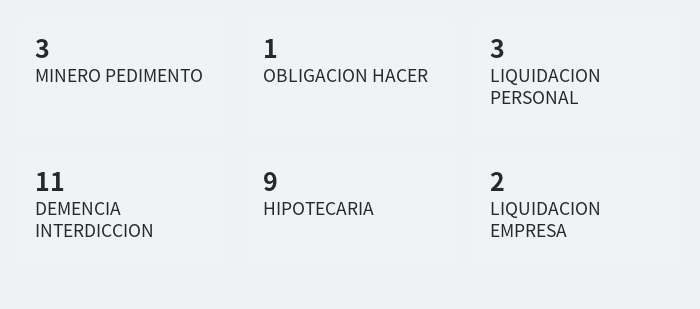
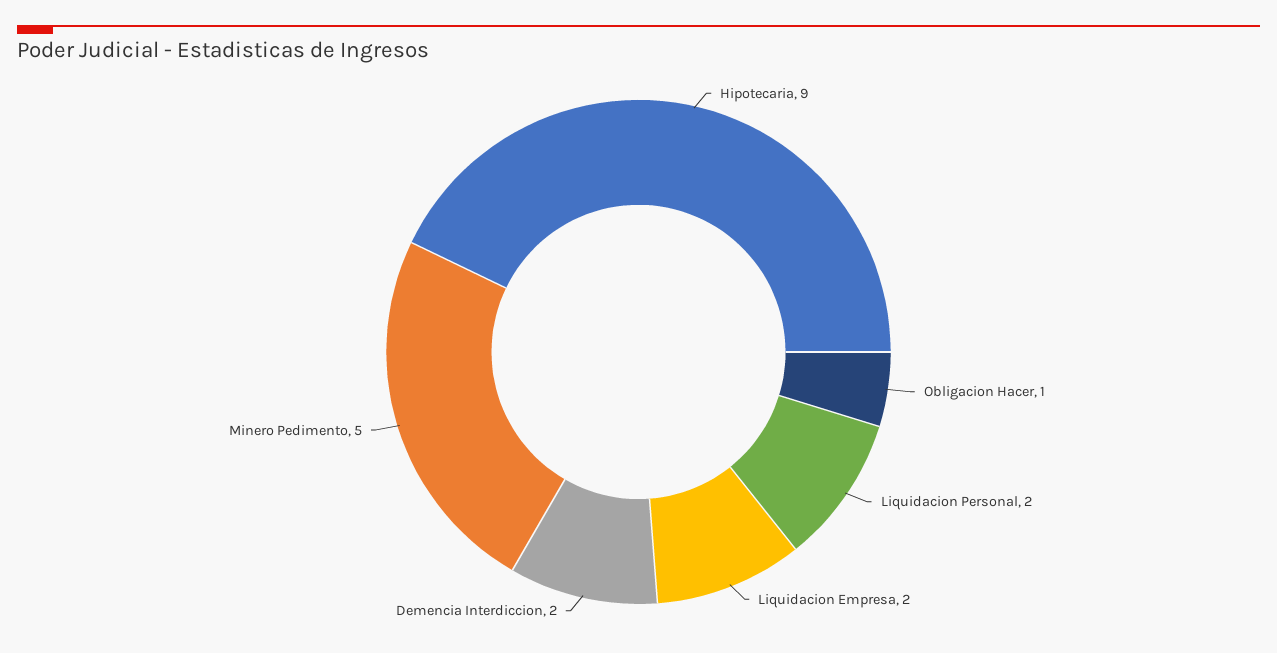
MINERO PEDIMENTO: 3 -> 5
LIQUIDACION PERSONAL: 3 -> 2
DEMENCIA INTERDICCION: 11 -> 2

